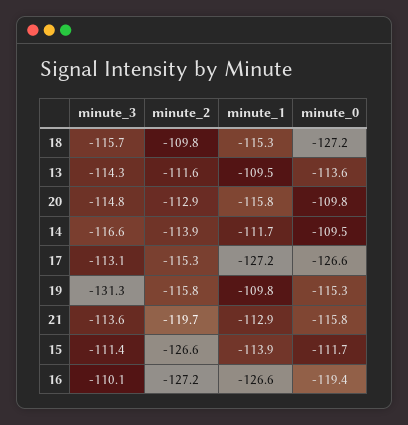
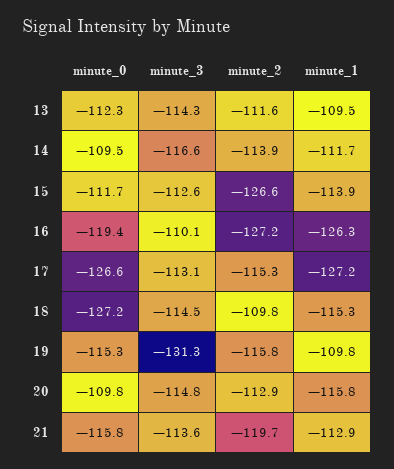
minute_3, 18: -115.7 -> -114.5
minute_0, 13: -113.6 -> -112.3
minute_3, 15: -111.4 -> -112.6
minute_1, 16: -126.6 -> -126.3

